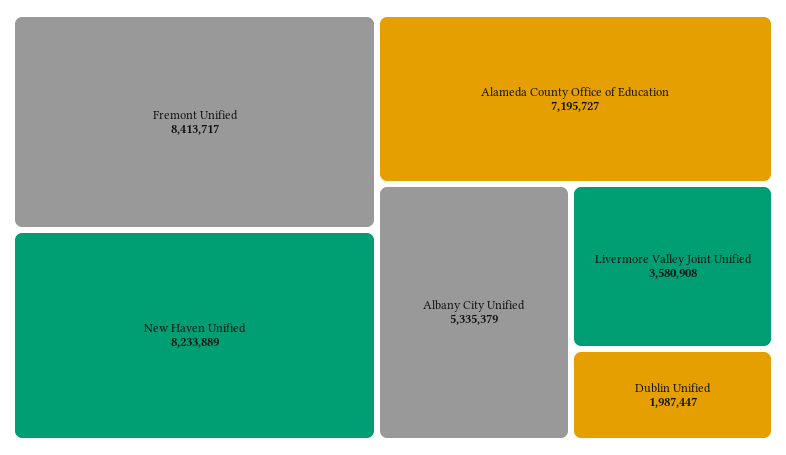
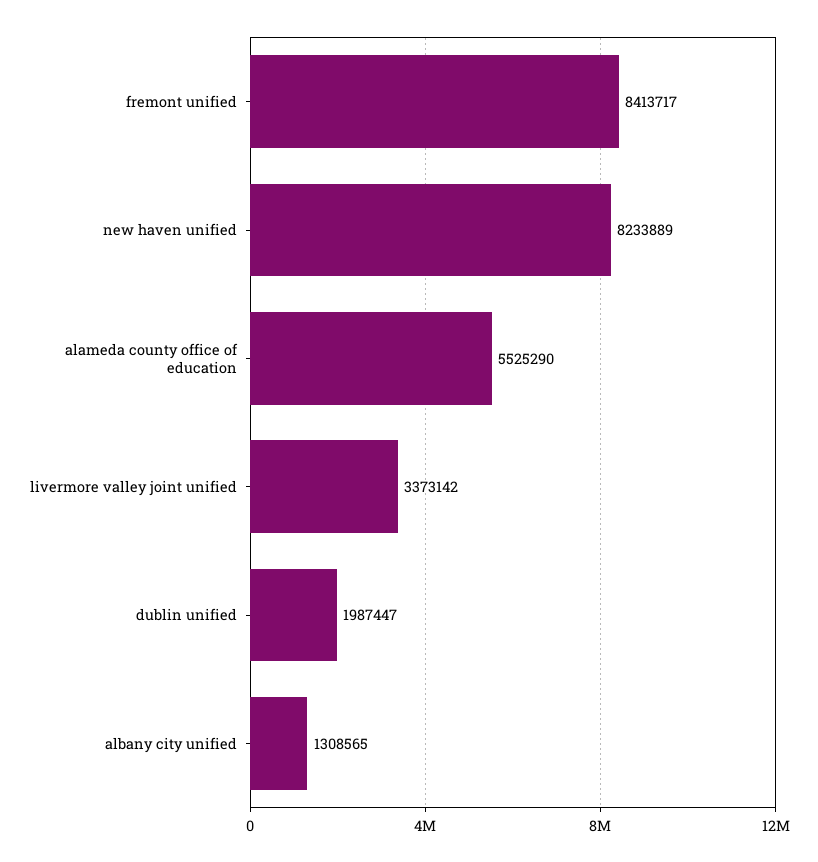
Alameda County Office of Education: 7195727 -> 5525290
Albany City Unified: 5335379 -> 1308565
Livermore Valley Joint Unified: 3580908 -> 3373142

